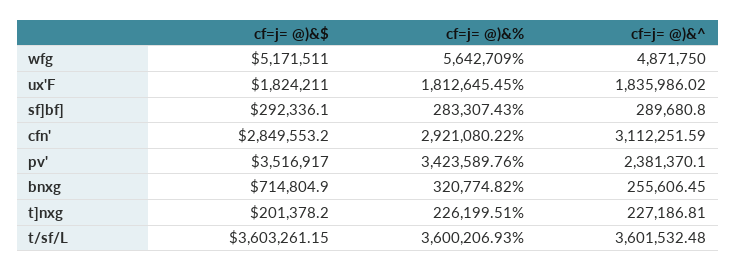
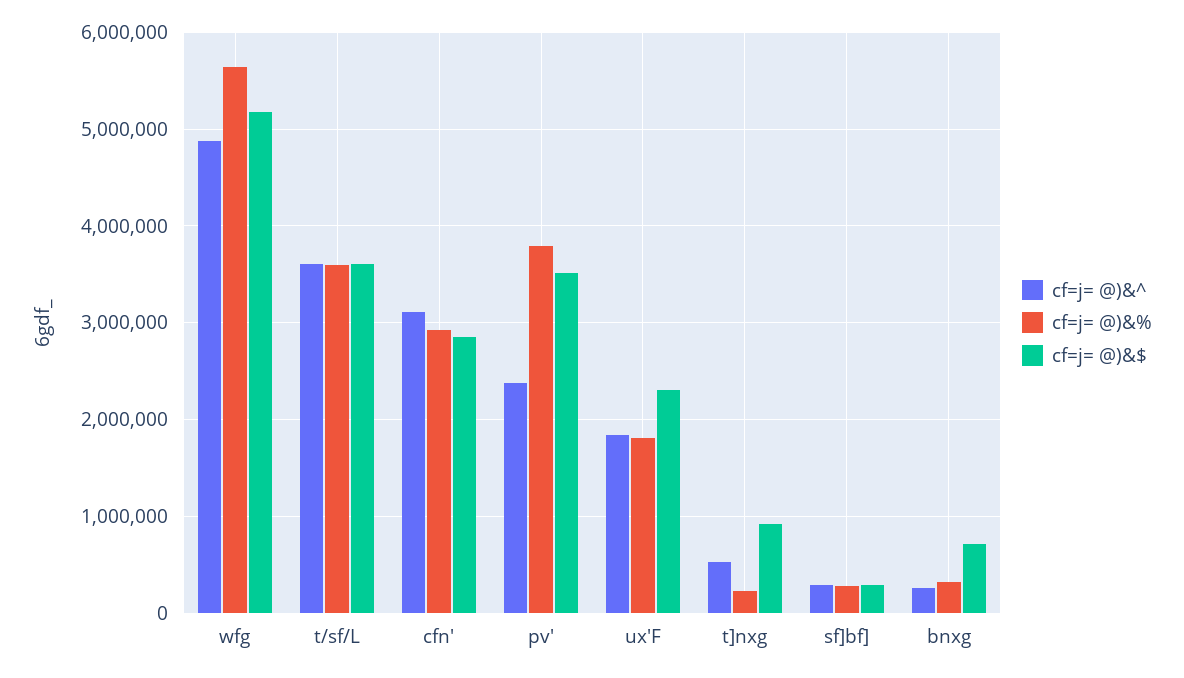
cf=j= @)&$, ux'F: 1824211 -> 2300000
cf=j= @)&%, pv': 3423589.76 -> 3800000
cf=j= @)&$, t]nxg: 201378.2 -> 900000
cf=j= @)&^, t]nxg: 227186.81 -> 500000

